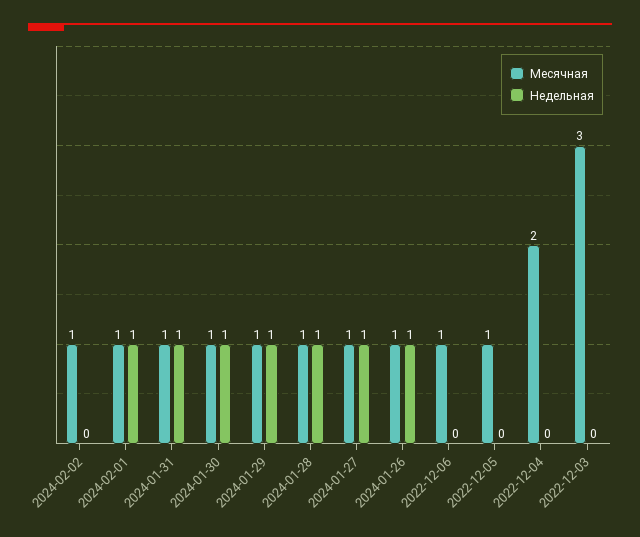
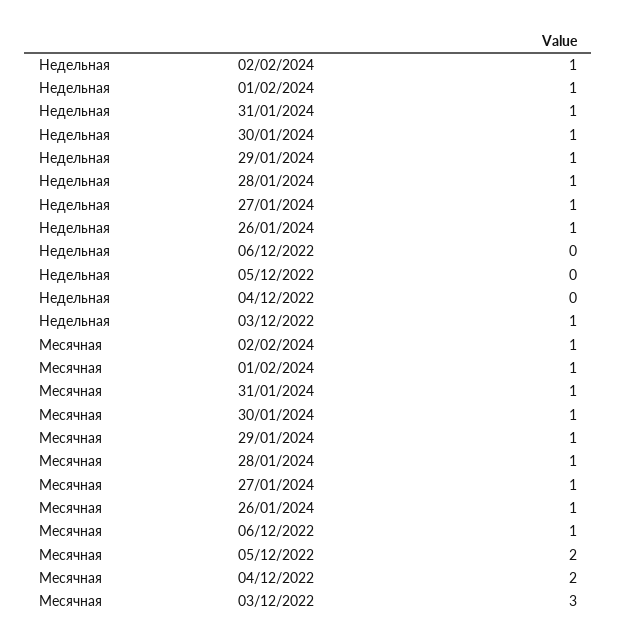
Недельная, 2024-02-02: 0 -> 1
Месячная, 2022-12-05: 1 -> 2
Недельная, 2022-12-03: 0 -> 1

